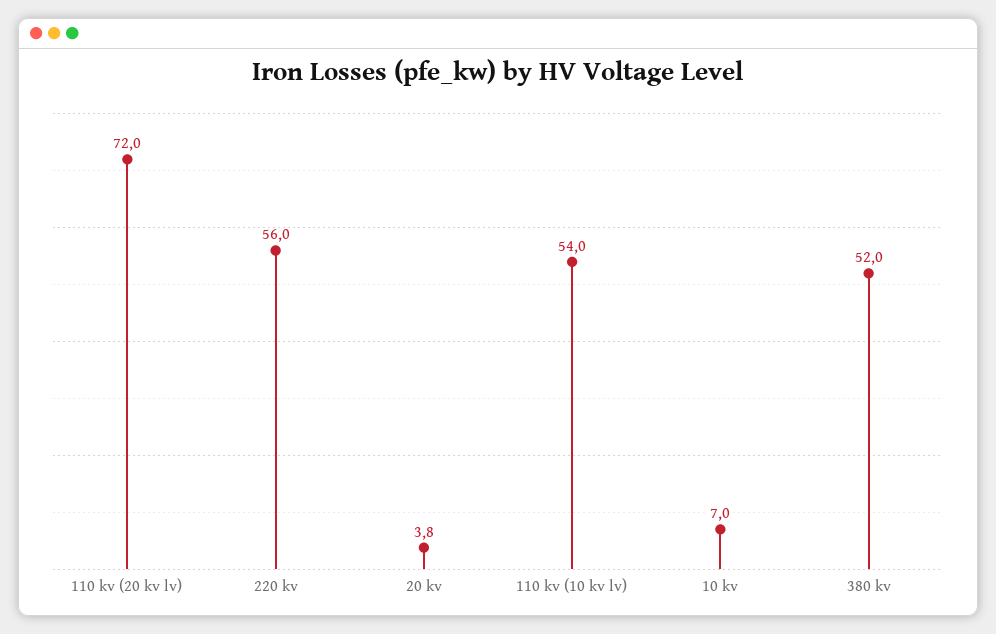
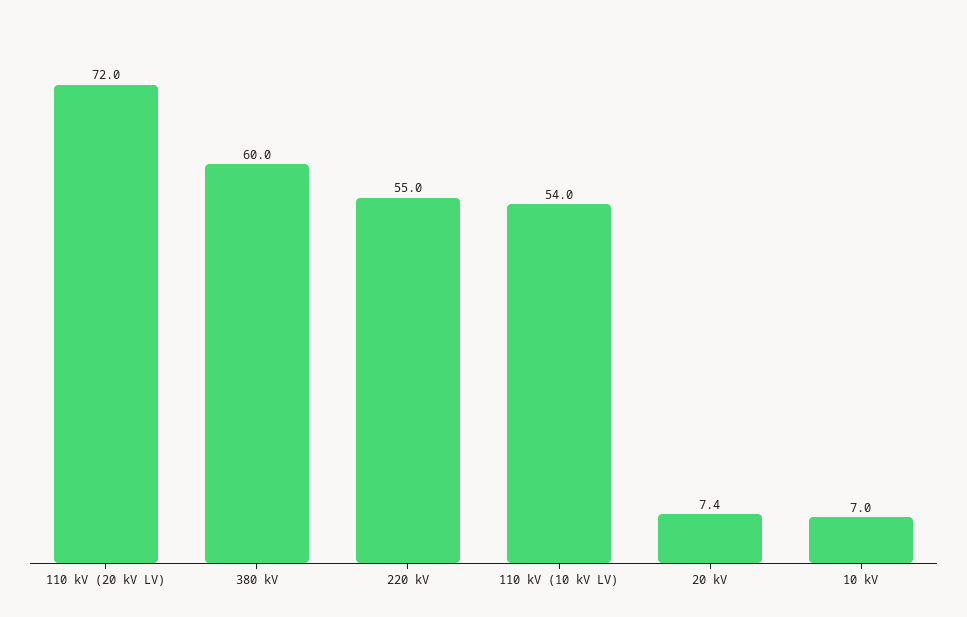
220 kv: 56 -> 55
20 kv: 3.8 -> 7.4
380 kv: 52 -> 60

